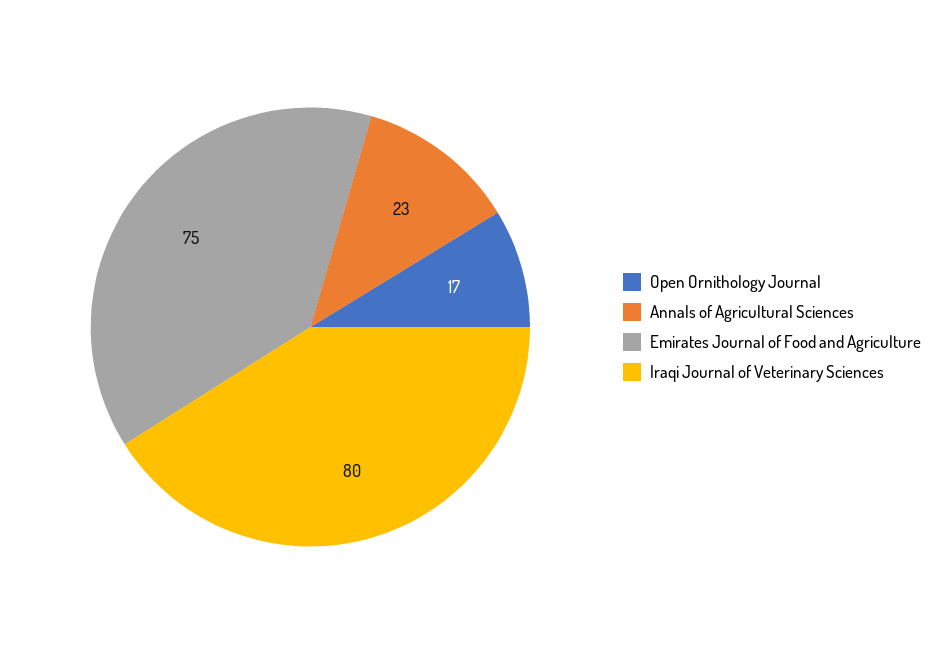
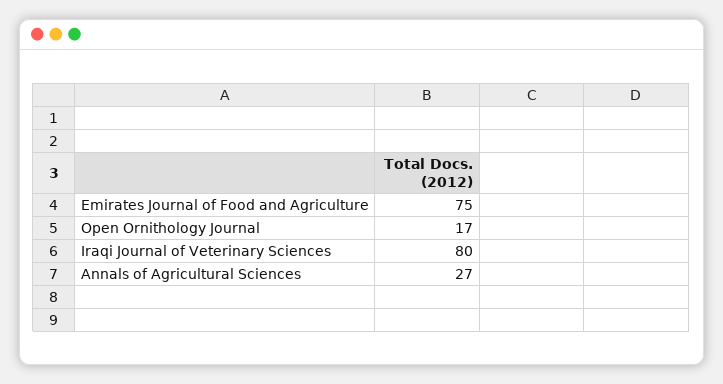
Annals of Agricultural Sciences: 23 -> 27

